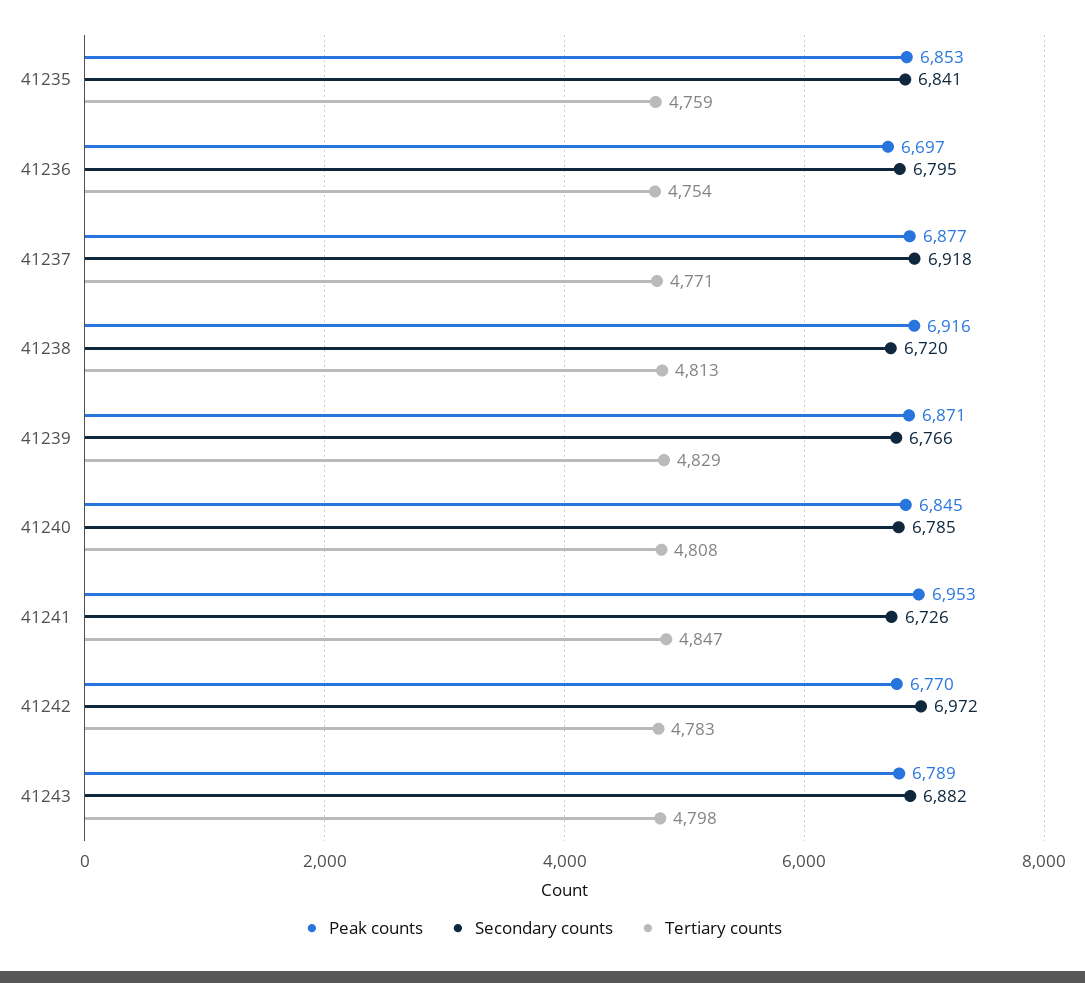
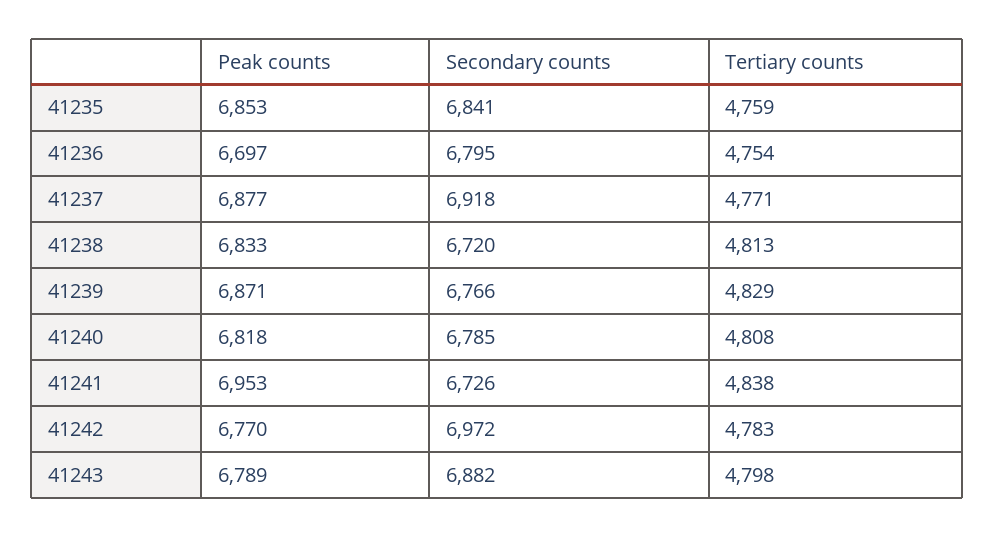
Peak counts, 41238: 6916 -> 6833
Peak counts, 41240: 6845 -> 6818
Tertiary counts, 41241: 4847 -> 4838

